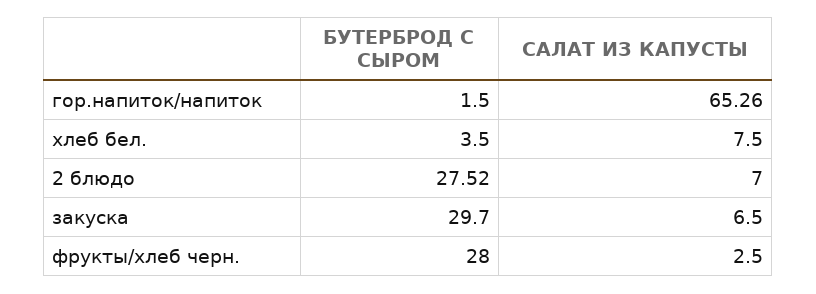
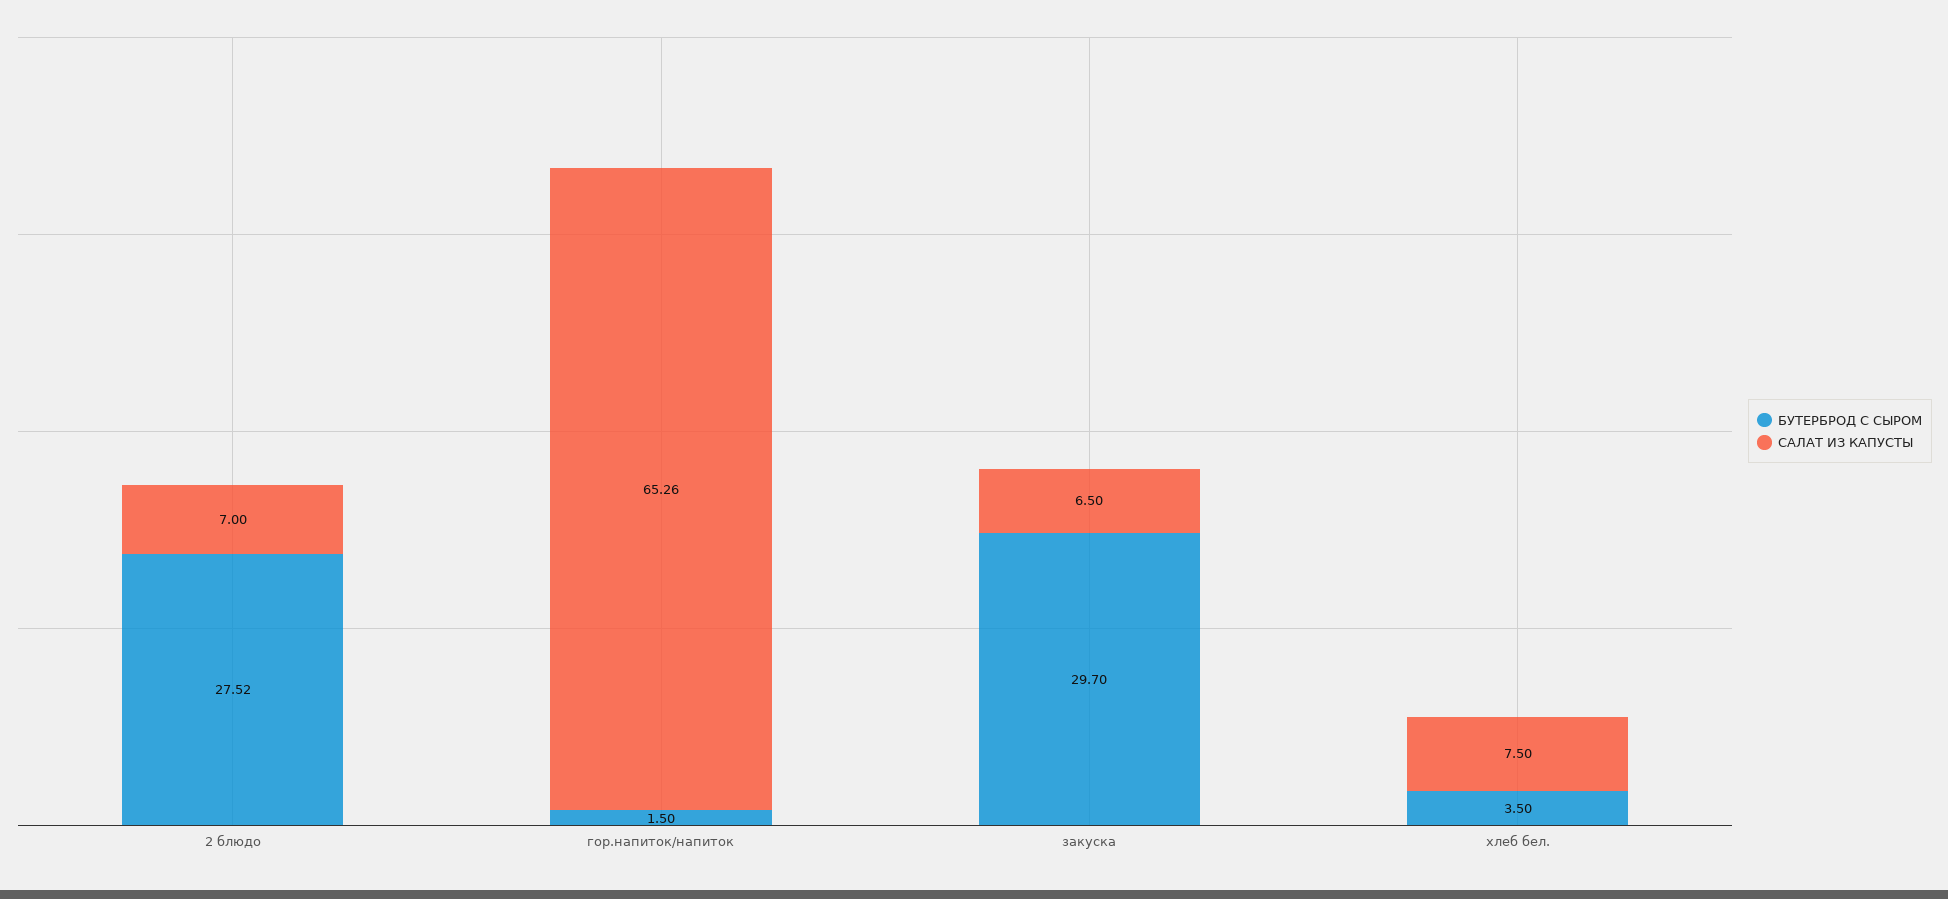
БУТЕРБРОД С СЫРОМ, фрукты/хлеб черн.: 28 -> none
САЛАТ ИЗ КАПУСТЫ, фрукты/хлеб черн.: 2.5 -> none

